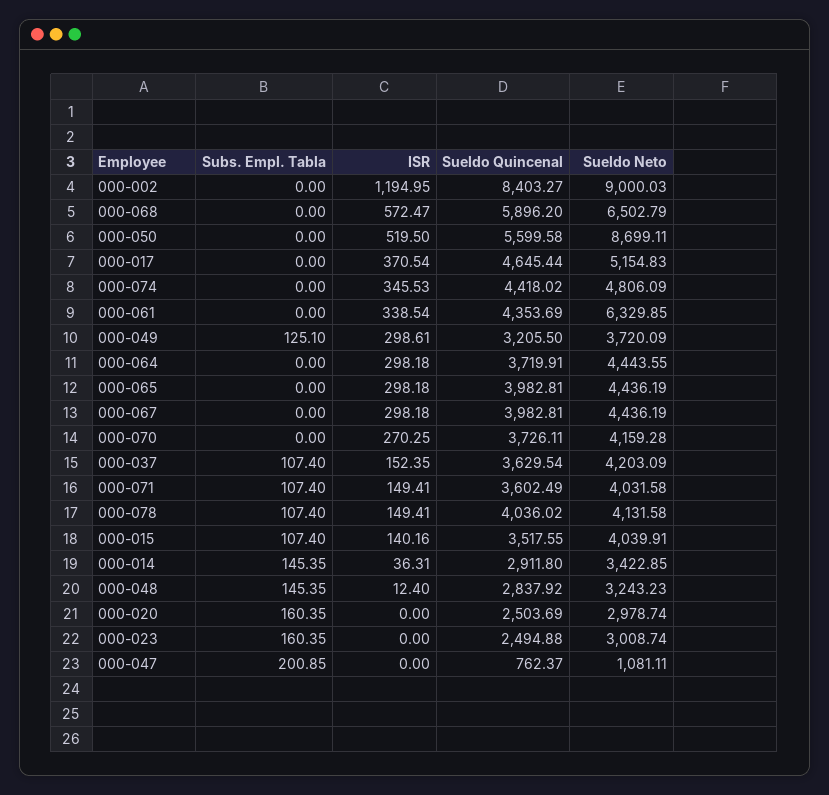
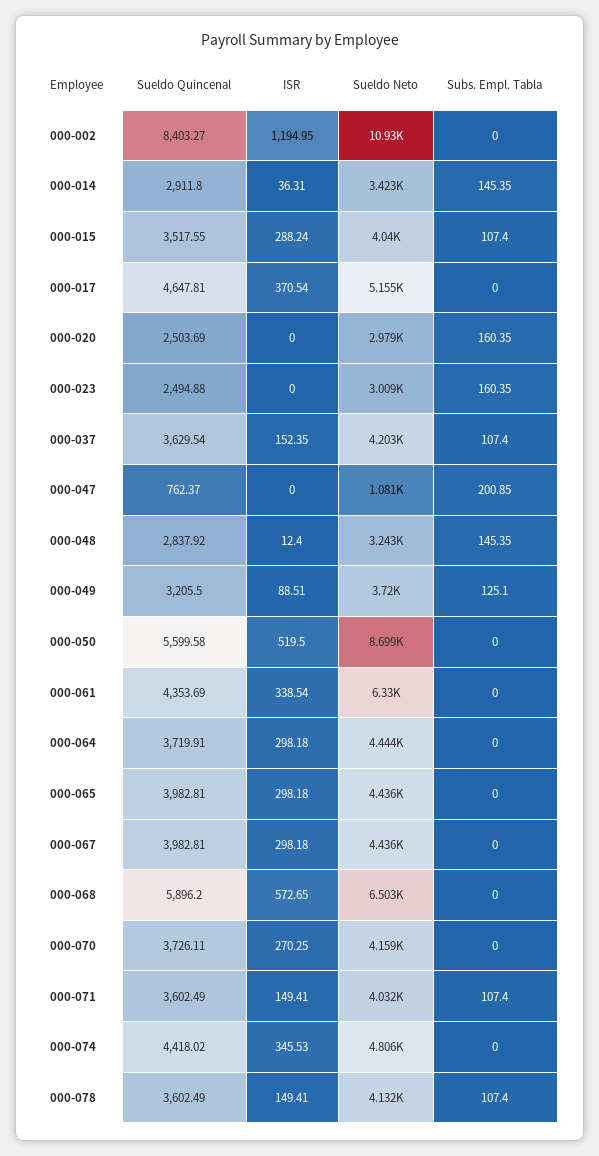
Sueldo Neto, 000-002: 9000.03 -> 10930
ISR, 000-068: 572.47 -> 572.65
Sueldo Quincenal, 000-017: 4645.44 -> 4647.81
ISR, 000-049: 298.61 -> 88.51
Sueldo Quincenal, 000-078: 4036.02 -> 3602.49
ISR, 000-015: 140.16 -> 288.24

